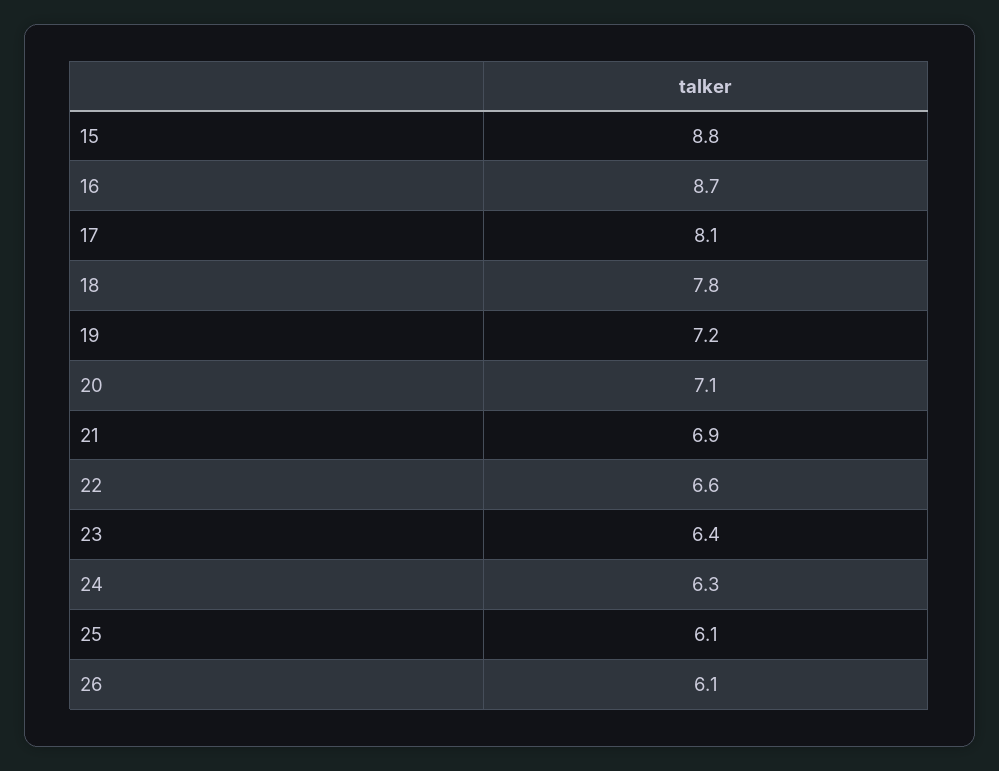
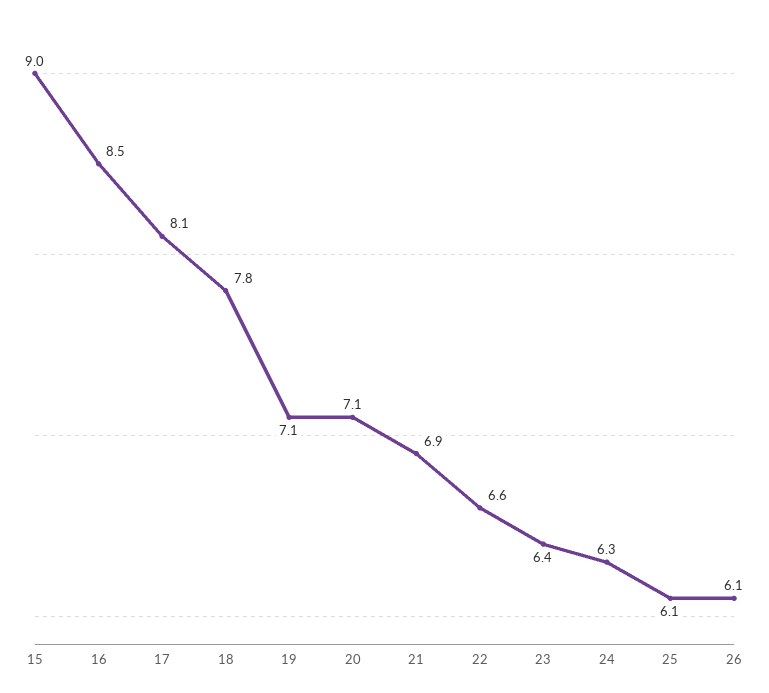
15: 8.8 -> 9
16: 8.7 -> 8.5
19: 7.2 -> 7.1

